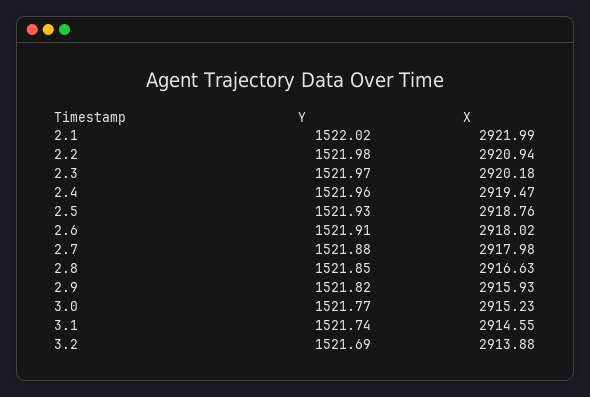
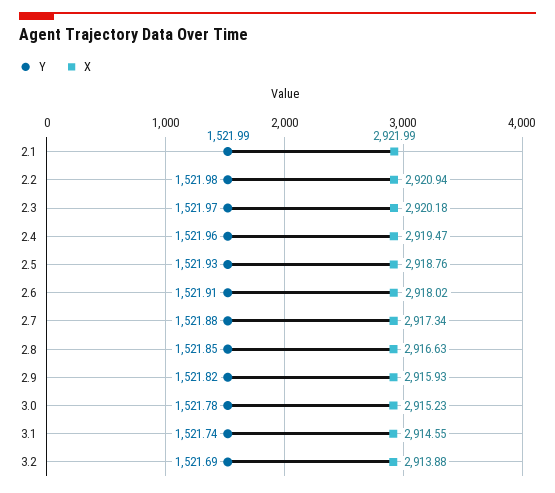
Y, 2.1: 1522.02 -> 1521.99
X, 2.7: 2917.98 -> 2917.34
Y, 3.0: 1521.77 -> 1521.78

